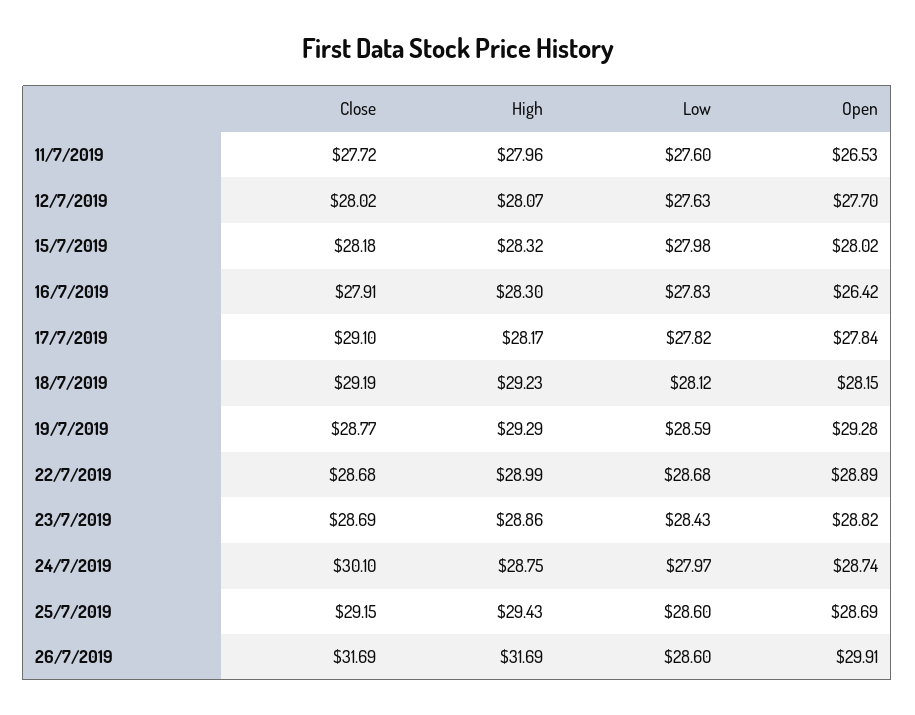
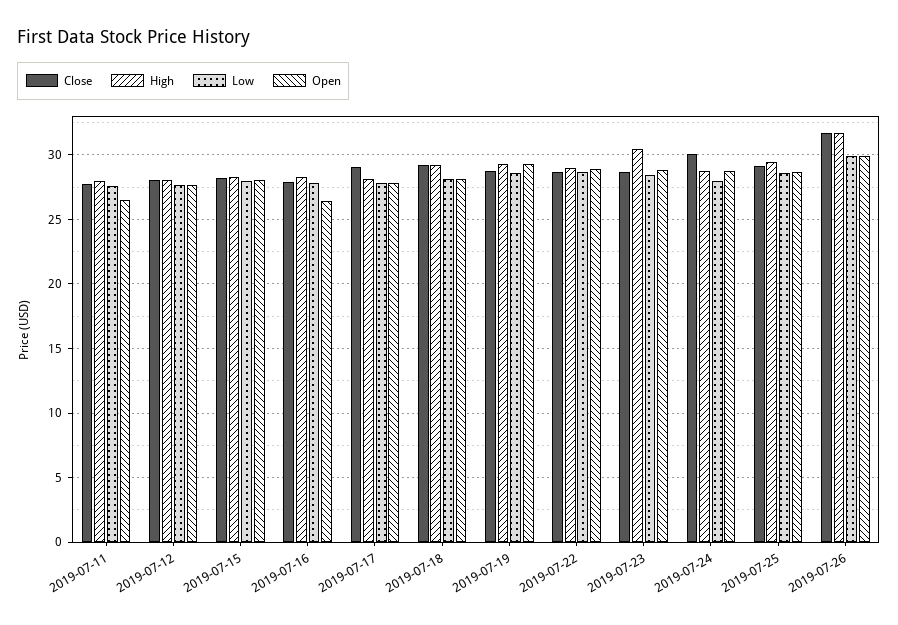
High, 23/7/2019: 28.86 -> 30.5
Low, 26/7/2019: 28.6 -> 30

